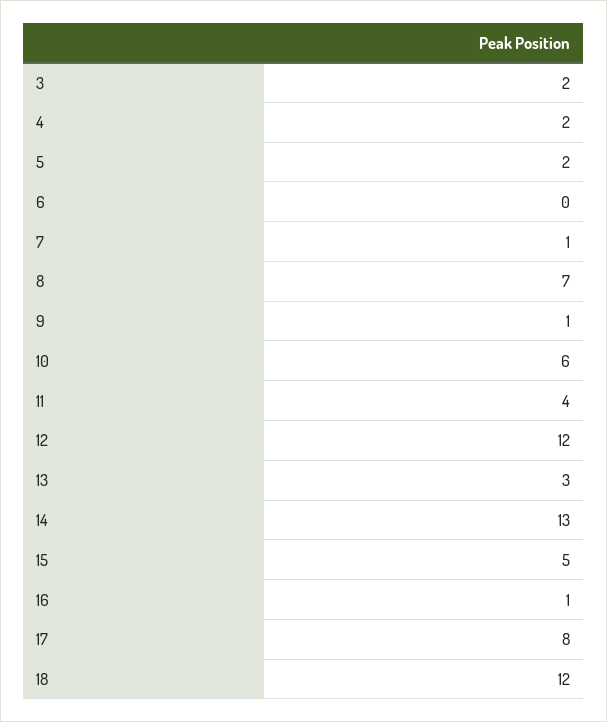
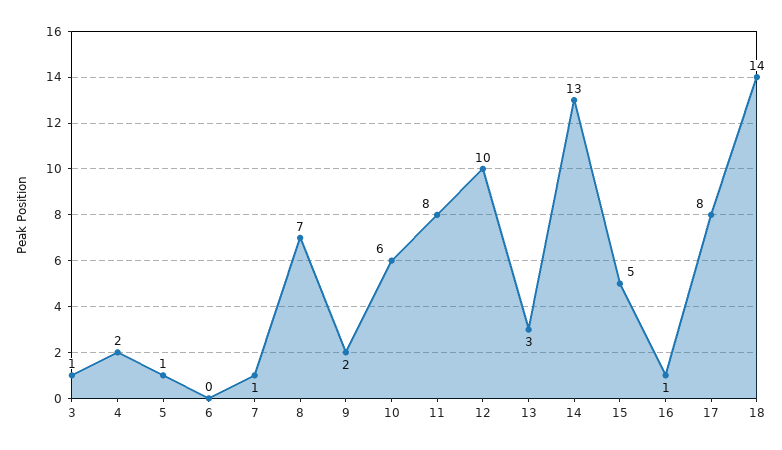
3: 2 -> 1
5: 2 -> 1
9: 1 -> 2
11: 4 -> 8
12: 12 -> 10
18: 12 -> 14

